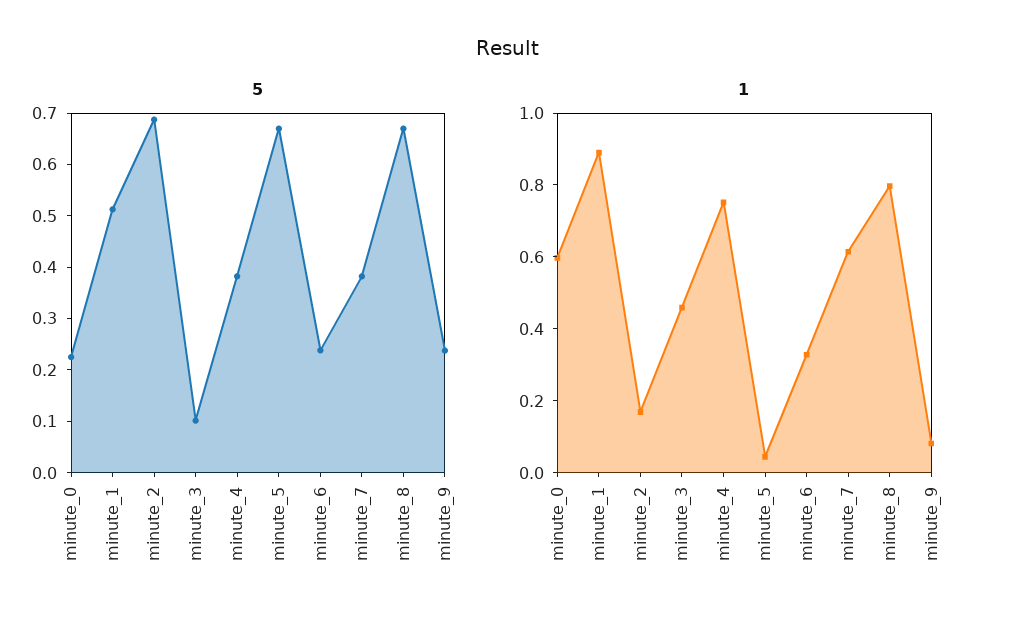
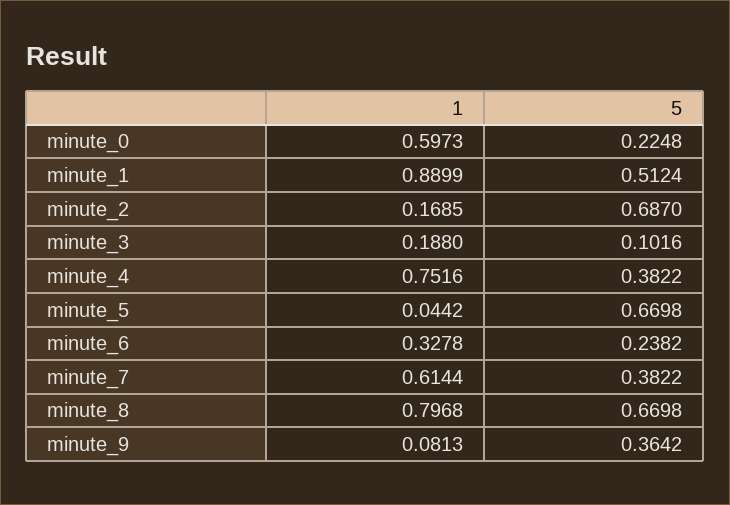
5, minute_9: 0.24 -> 0.3642
1, minute_3: 0.45 -> 0.188

